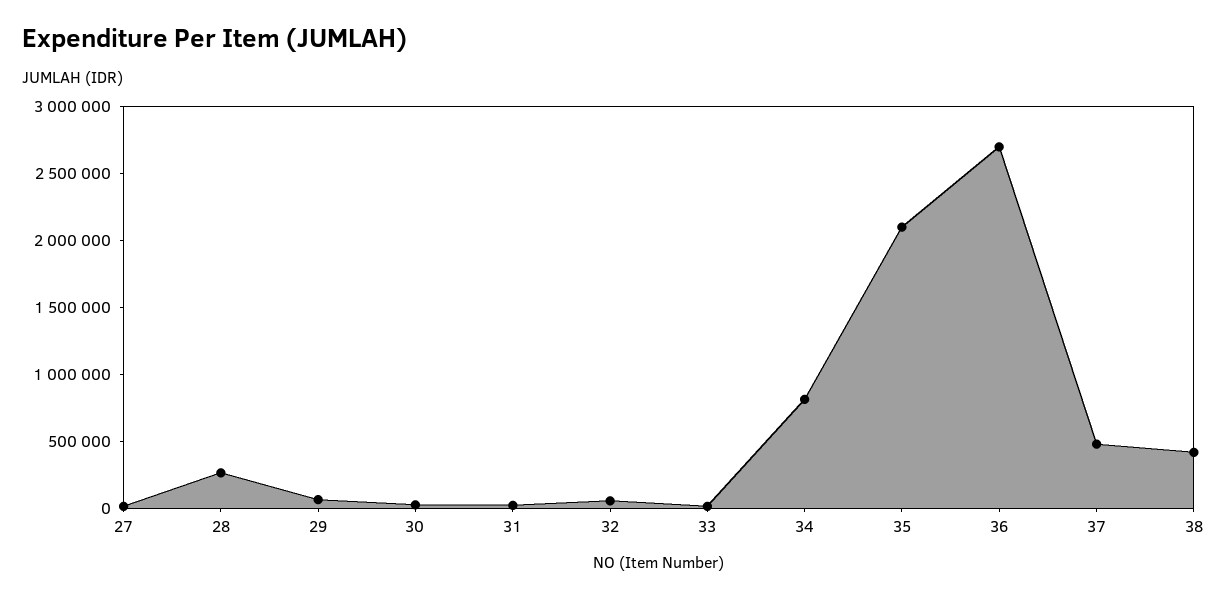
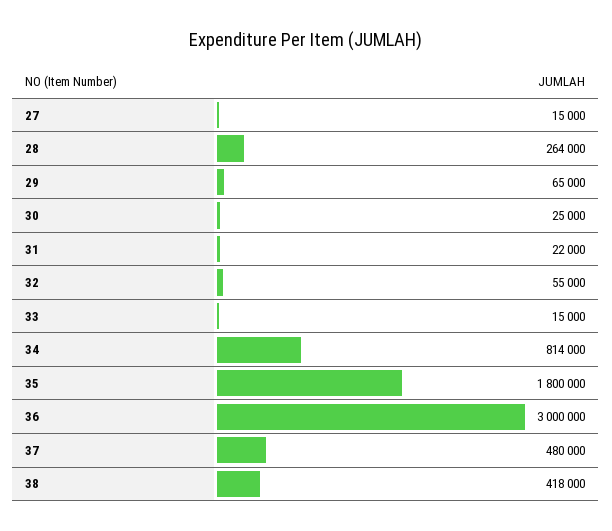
35: 2100000 -> 1800000
36: 2700000 -> 3000000

